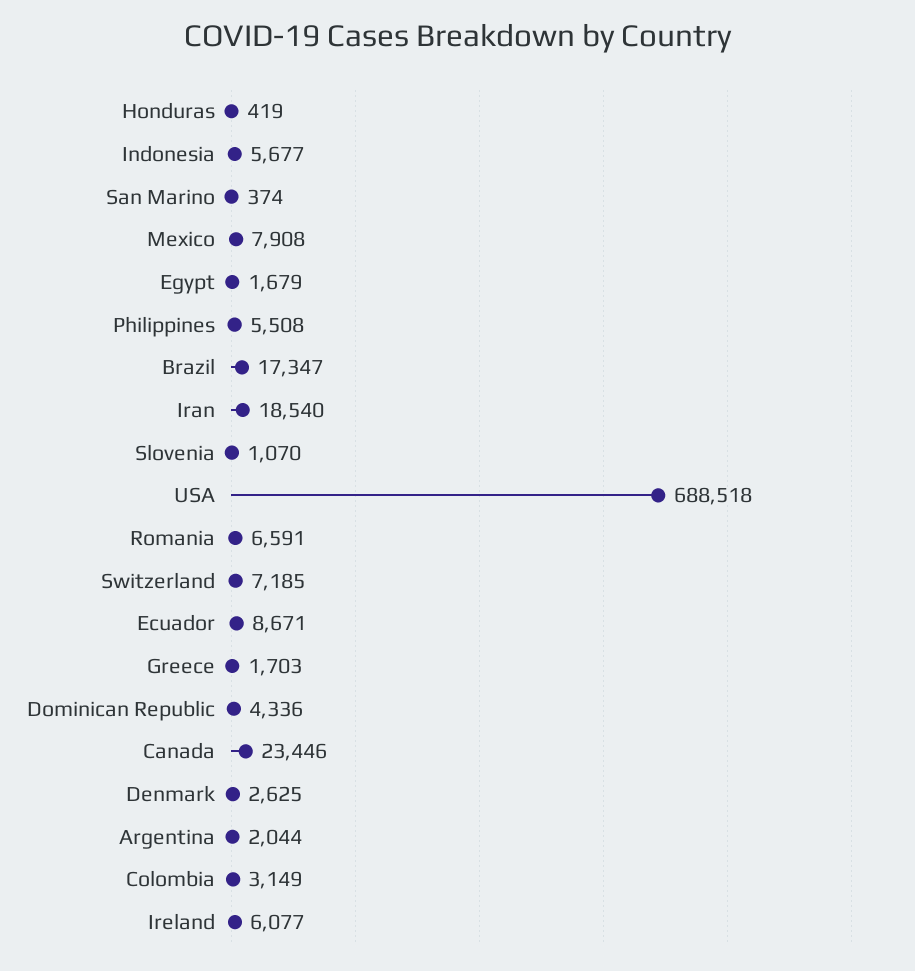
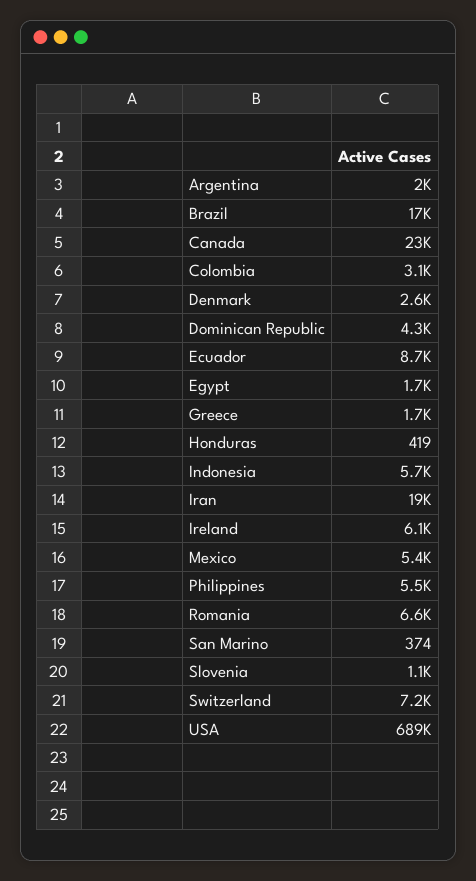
Mexico: 7908 -> 5400

